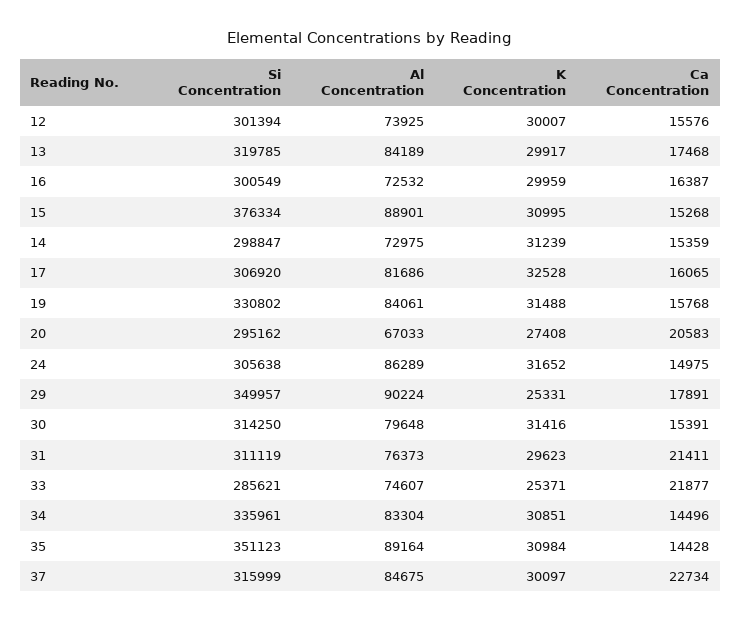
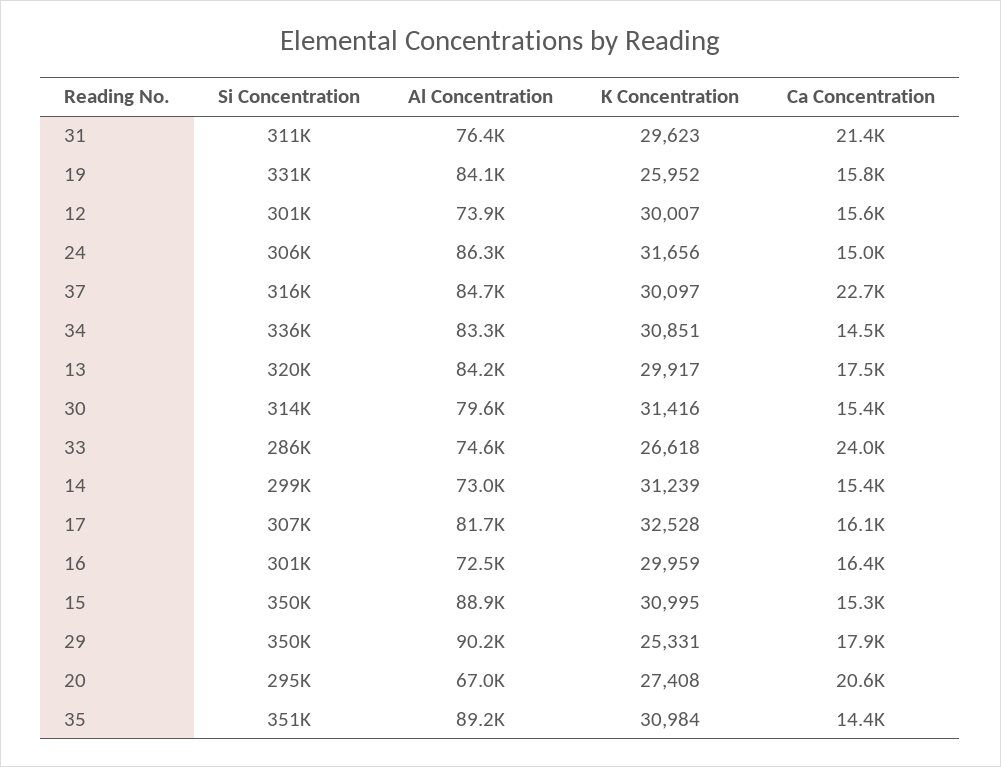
Si Concentration, 15: 376334 -> 350000
K Concentration, 19: 31488 -> 25952
K Concentration, 24: 31652 -> 31656
K Concentration, 33: 25371 -> 26618
Ca Concentration, 33: 21877 -> 24000

